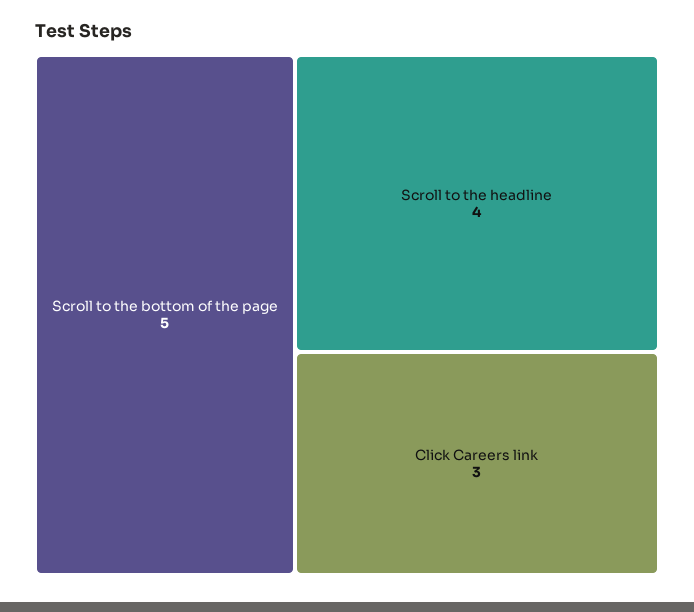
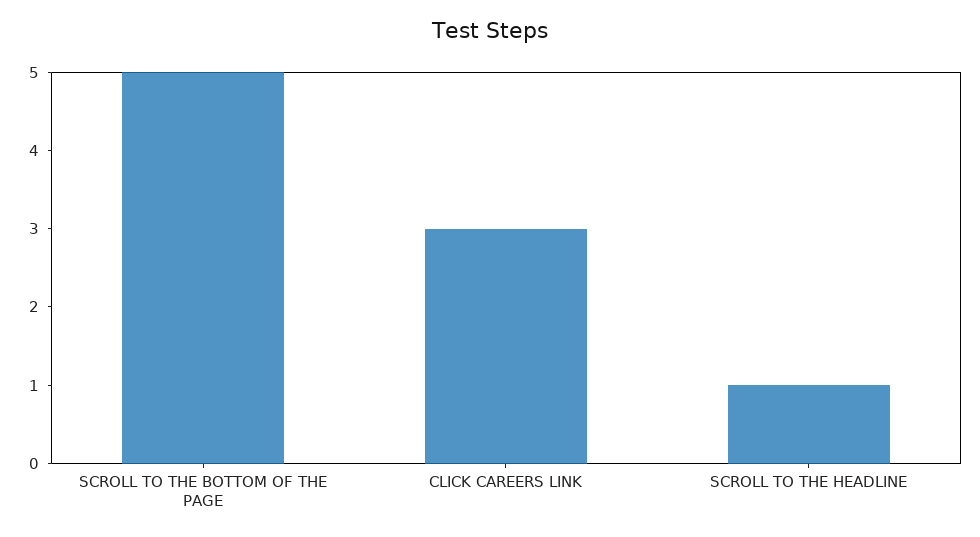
Scroll to the headline: 4 -> 1

